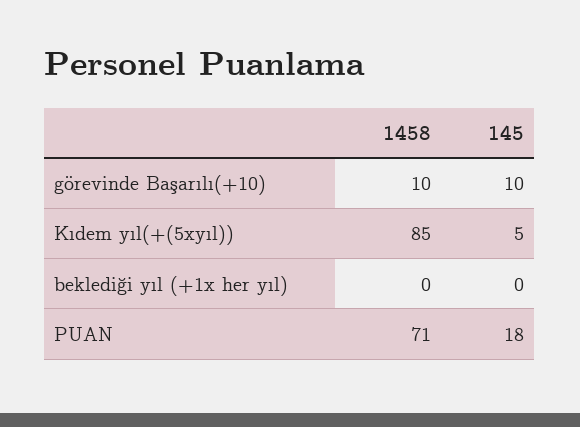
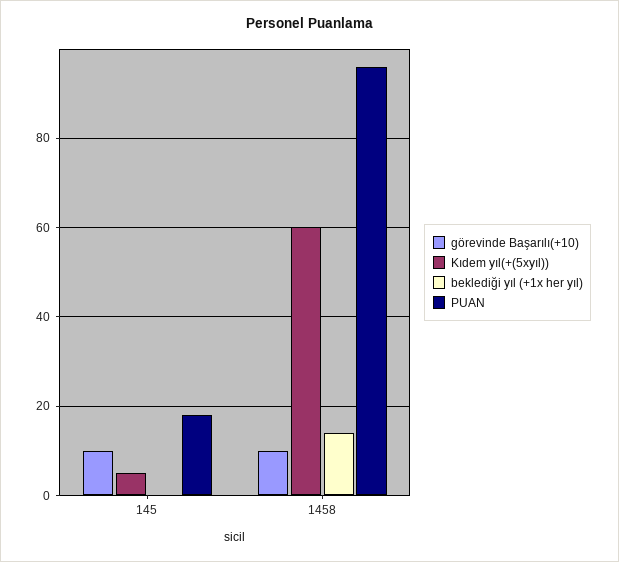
Kıdem yıl(+(5xyıl)), 1458: 85 -> 60
beklediği yıl (+1x her yıl), 1458: 0 -> 15
PUAN, 1458: 71 -> 95

